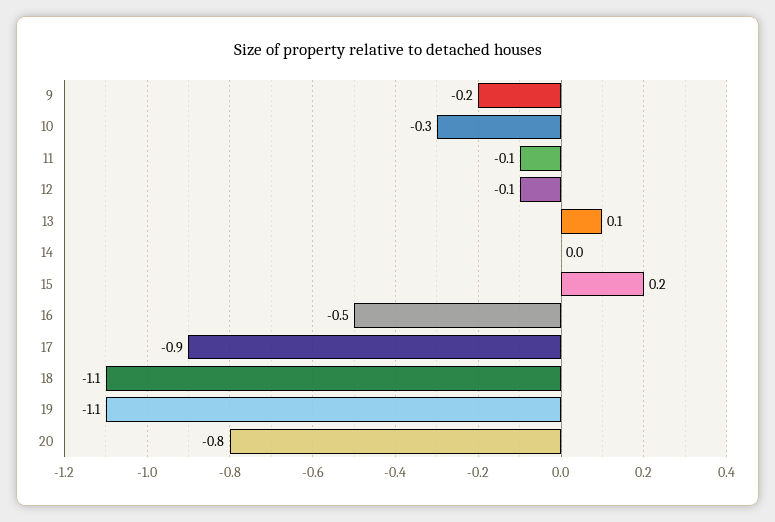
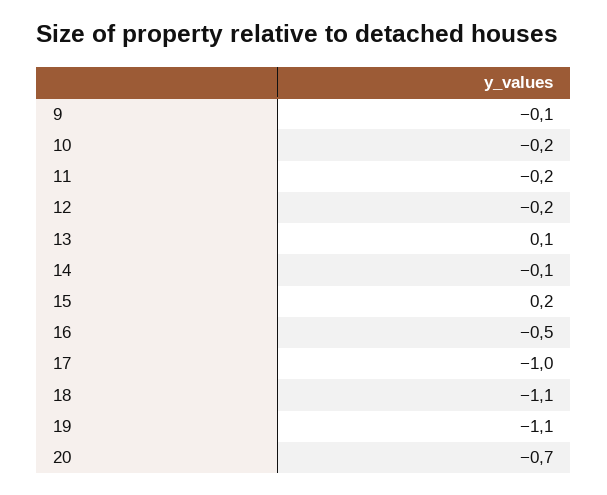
9: -0.2 -> -0.1
10: -0.3 -> -0.2
11: -0.1 -> -0.2
12: -0.1 -> -0.2
14: 0 -> -0.1
17: -0.9 -> -1
20: -0.8 -> -0.7

